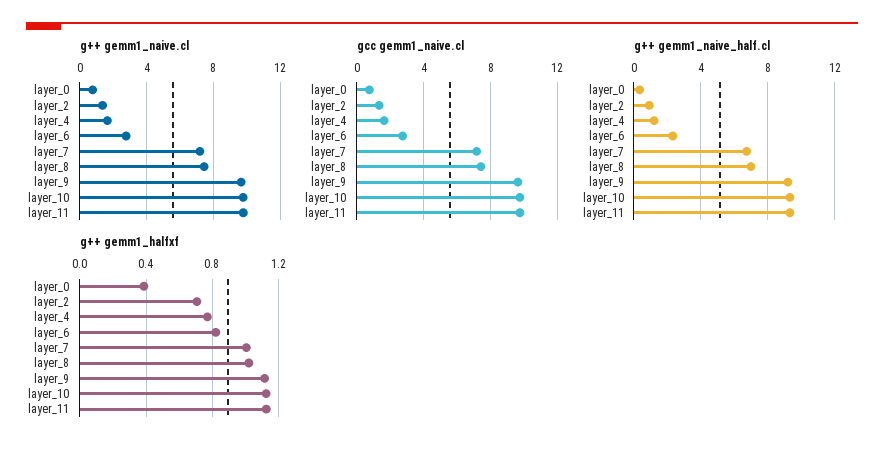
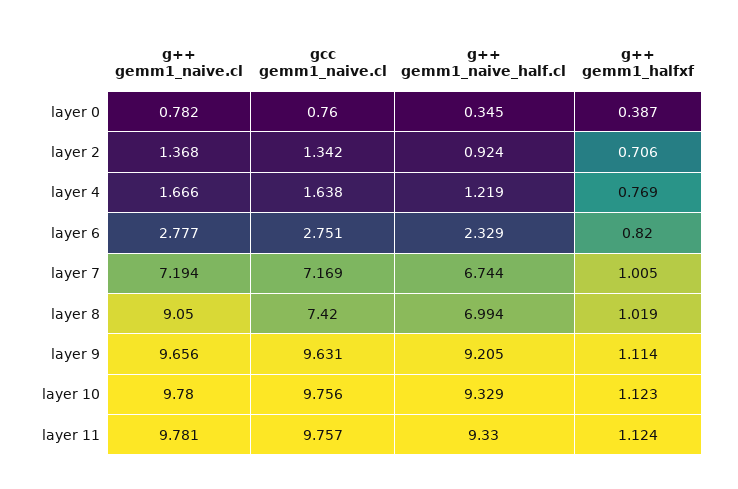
g++ gemm1_naive.cl, layer_8: 7.5 -> 9.05

